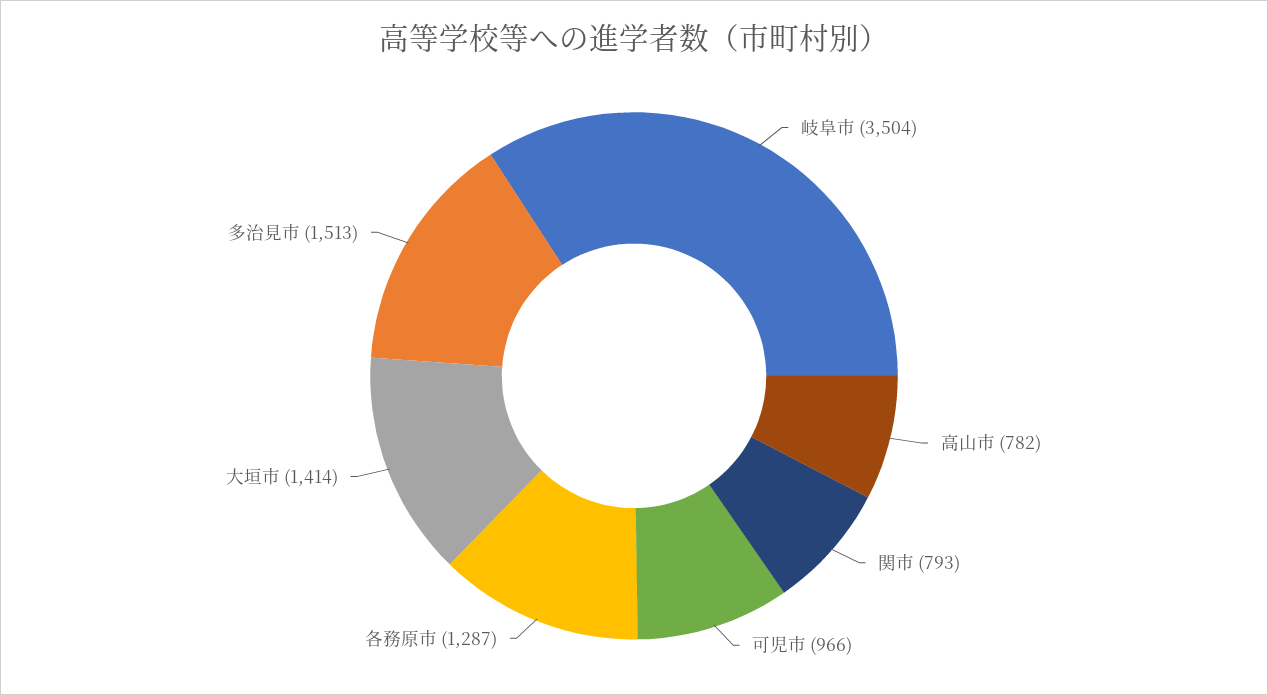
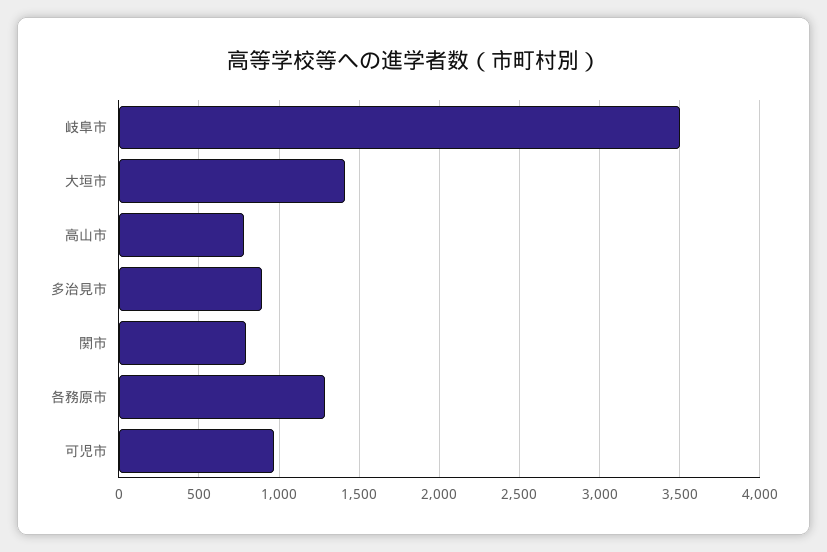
多治見市: 1513 -> 900

